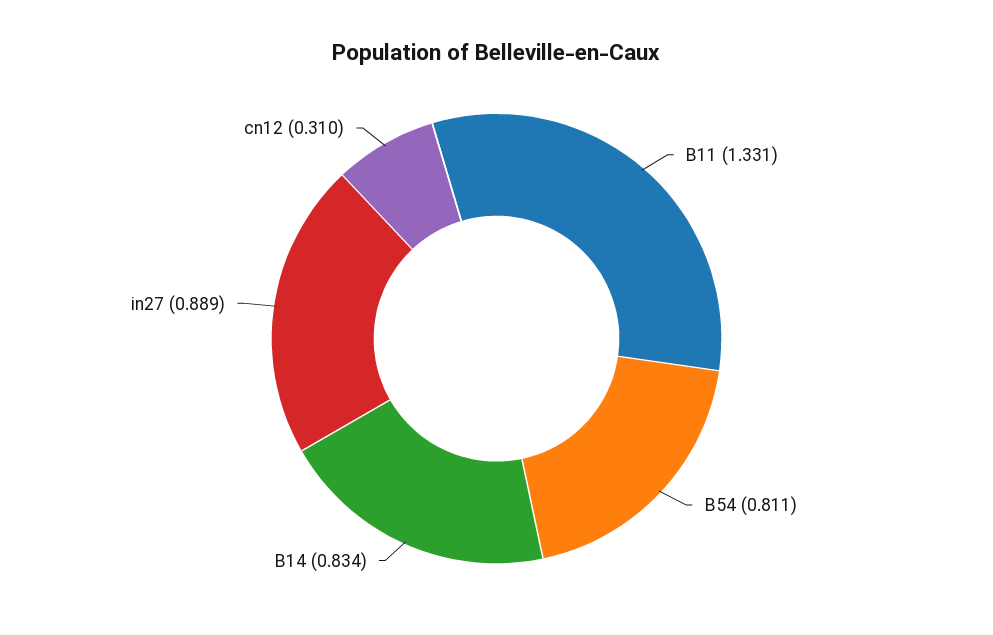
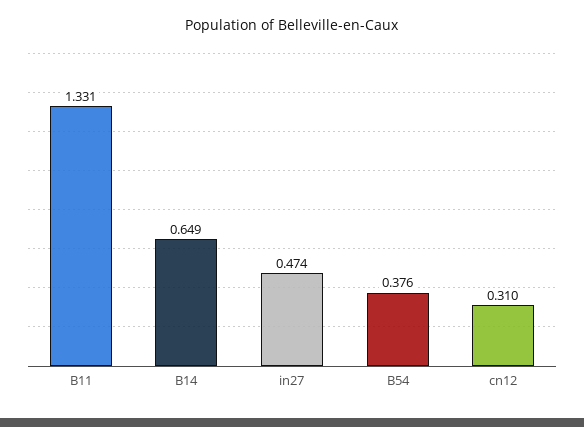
B54: 0.811 -> 0.376
B14: 0.834 -> 0.649
in27: 0.889 -> 0.474

